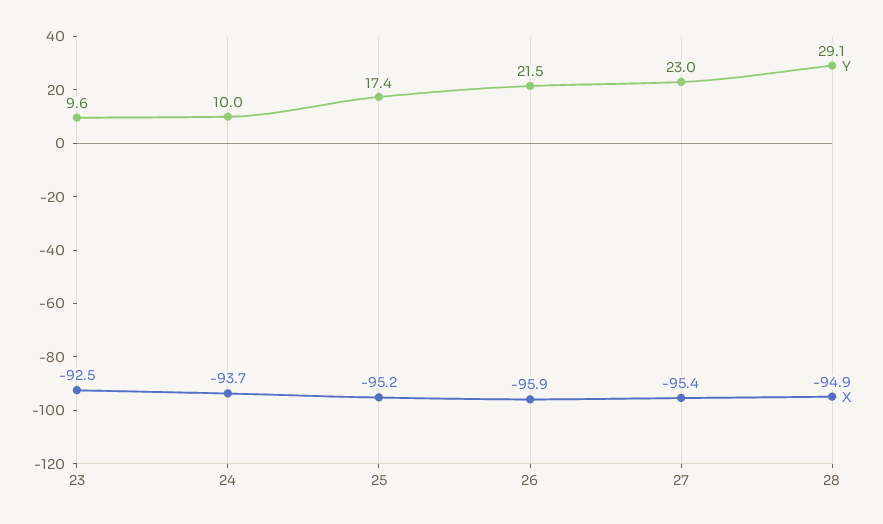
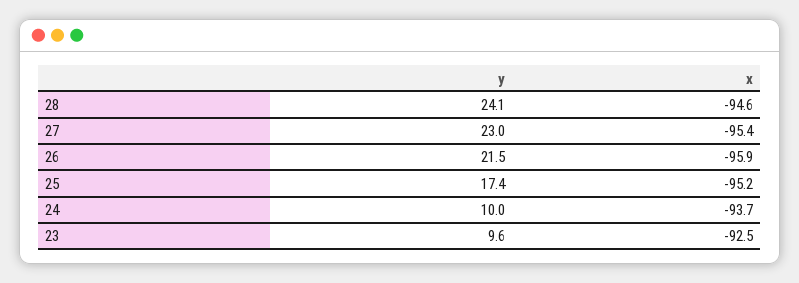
Y, 28: 29.1 -> 24.1
X, 28: -94.9 -> -94.6

